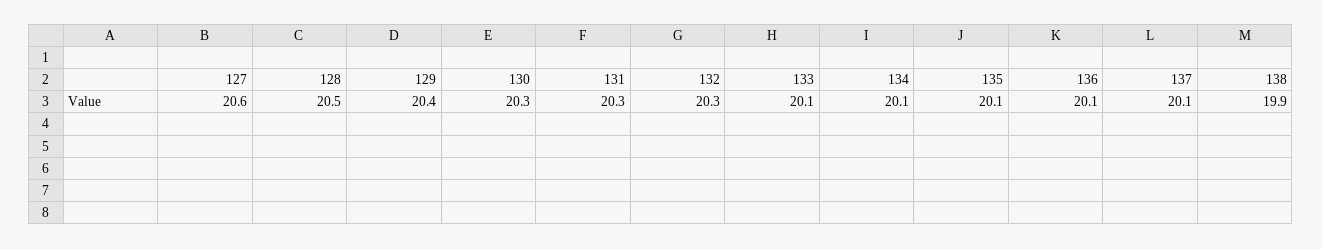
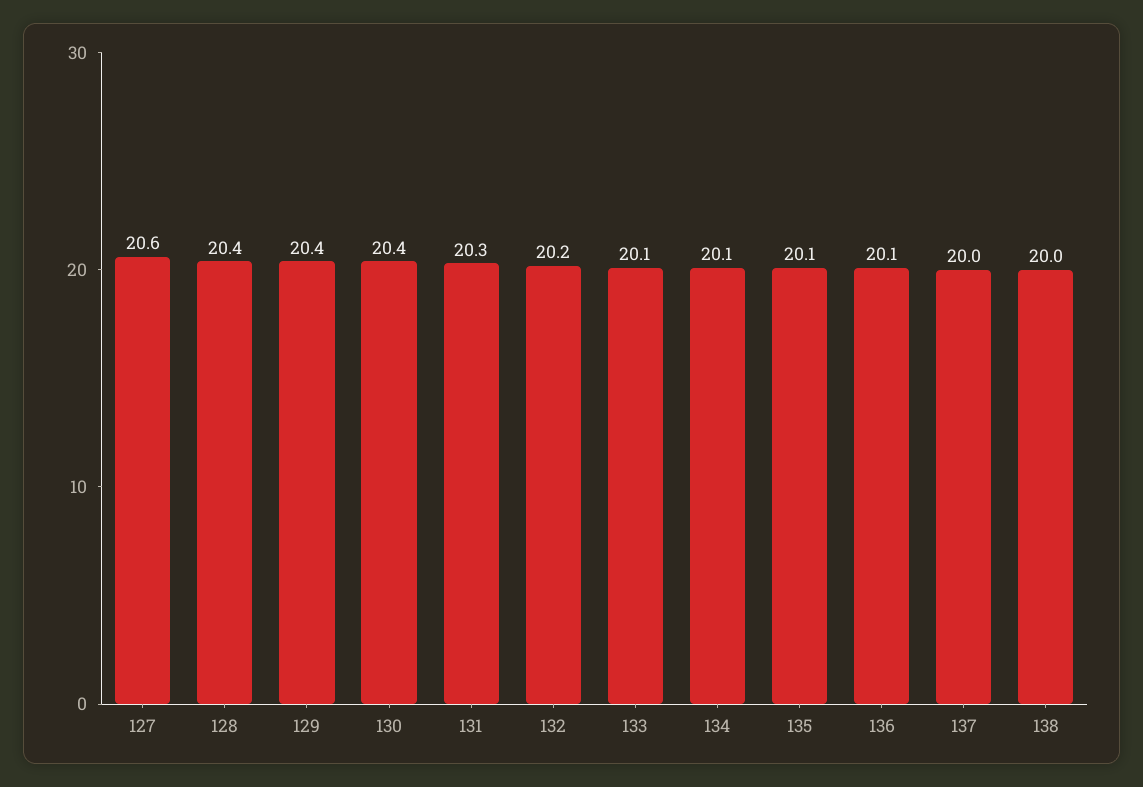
128: 20.5 -> 20.4
130: 20.3 -> 20.4
132: 20.3 -> 20.2
137: 20.1 -> 20
138: 19.9 -> 20

